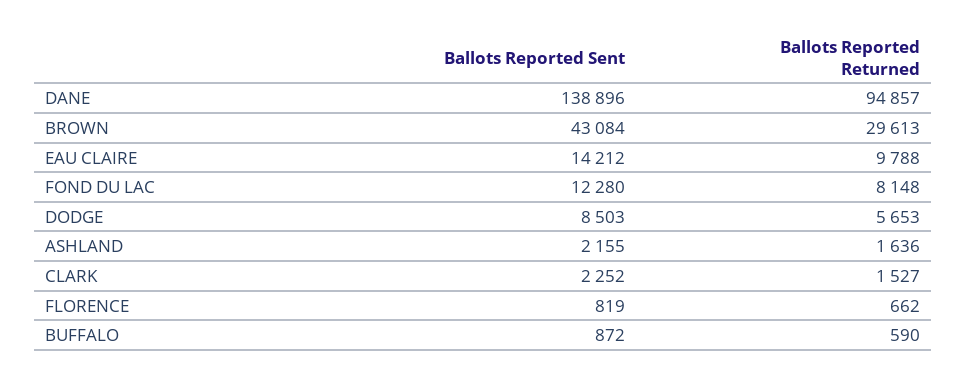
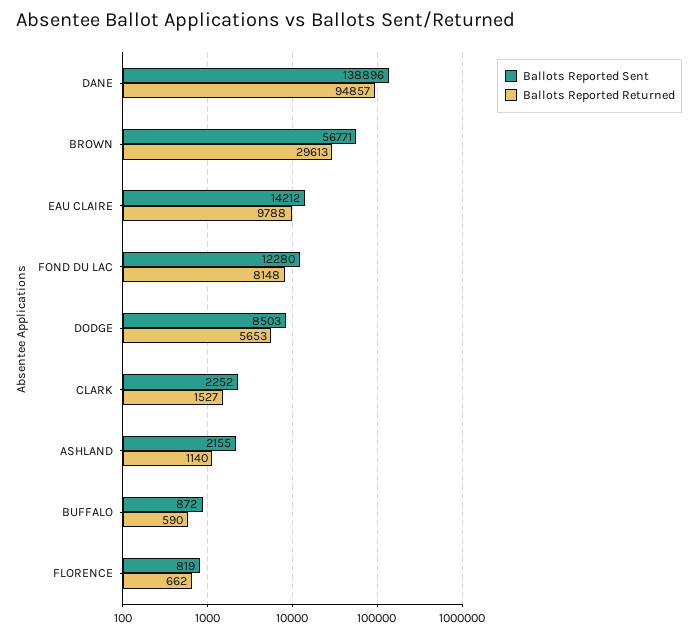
Ballots Reported Sent, BROWN: 43084 -> 56771
Ballots Reported Returned, ASHLAND: 1636 -> 1140

